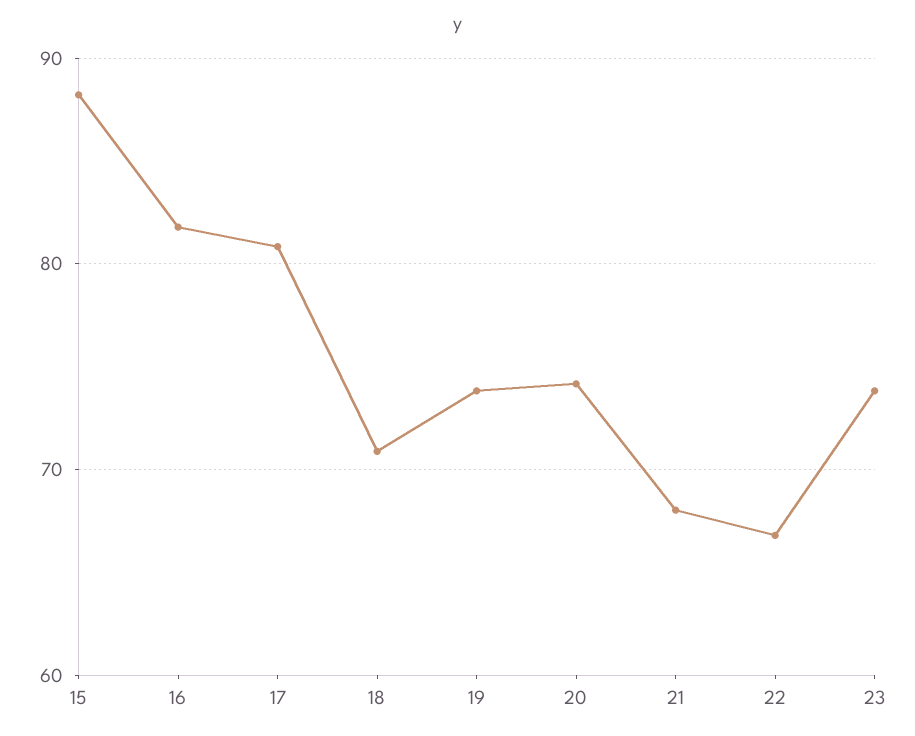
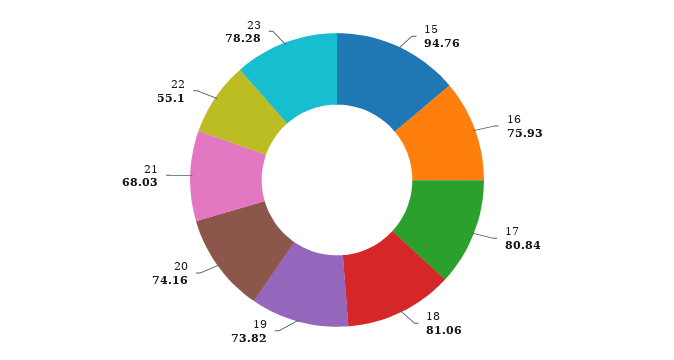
15: 88 -> 94.76
16: 82 -> 75.93
18: 71 -> 81.06
22: 67 -> 55.1
23: 74 -> 78.28

